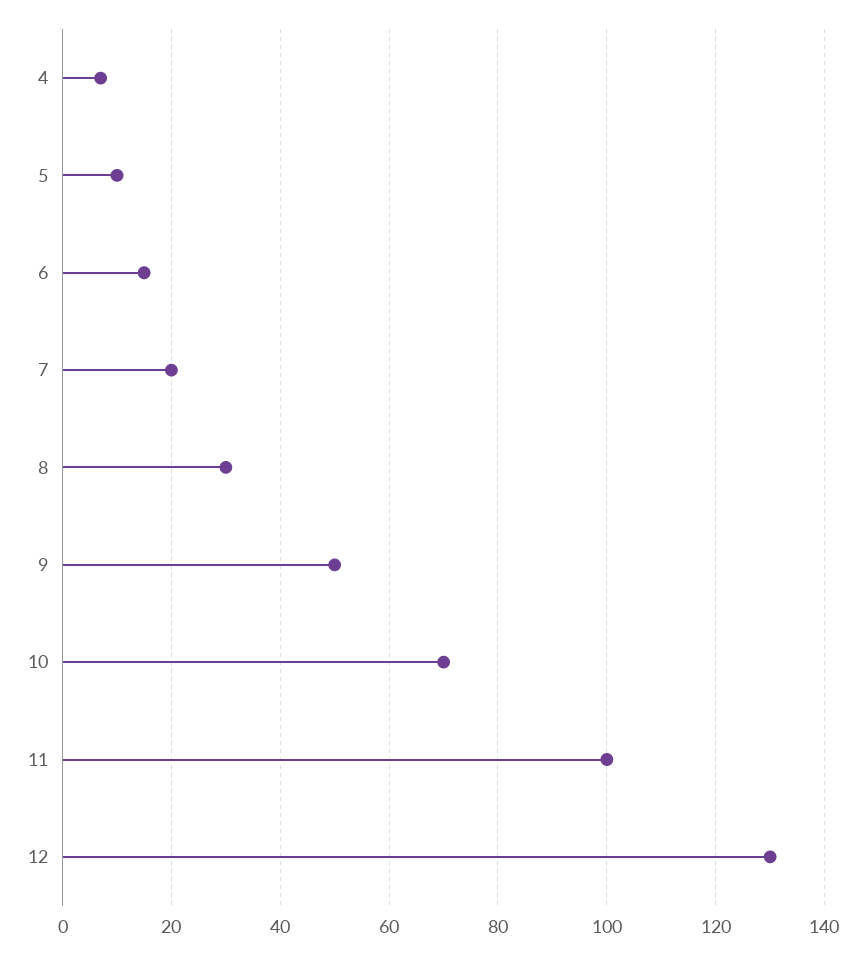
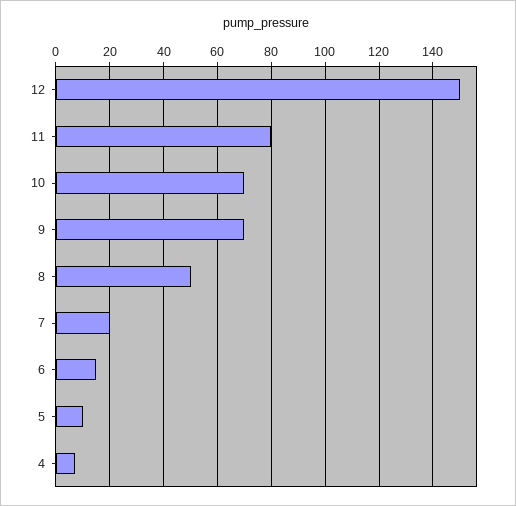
8: 30 -> 50
9: 50 -> 70
11: 100 -> 80
12: 130 -> 150

